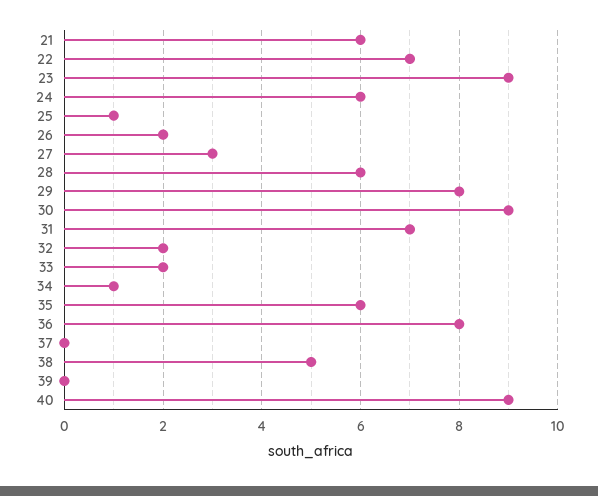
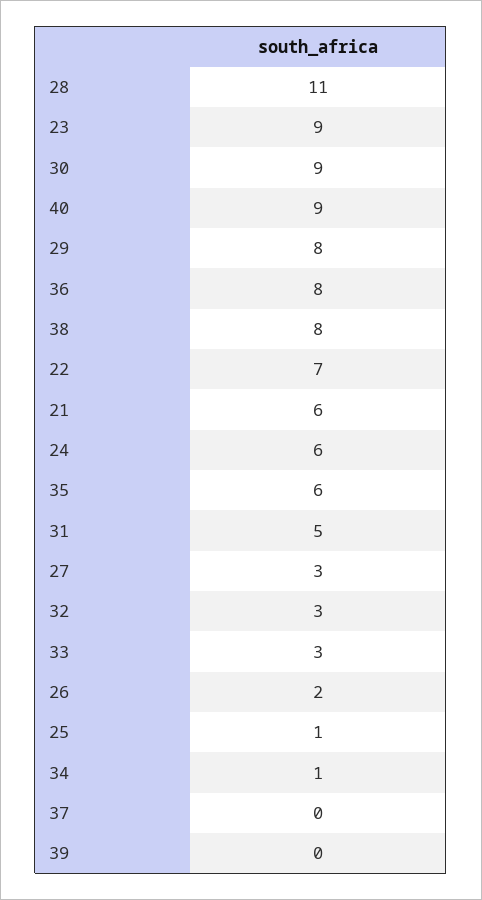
28: 6 -> 11
31: 7 -> 5
32: 2 -> 3
33: 2 -> 3
38: 5 -> 8

